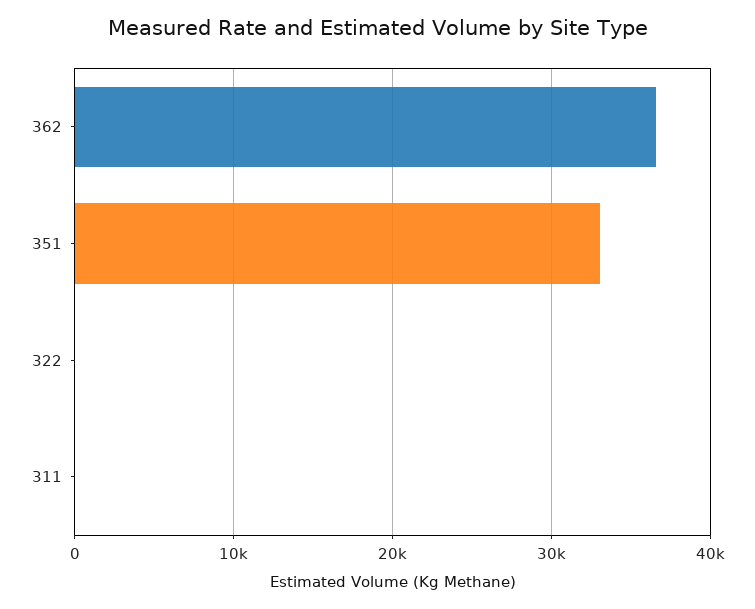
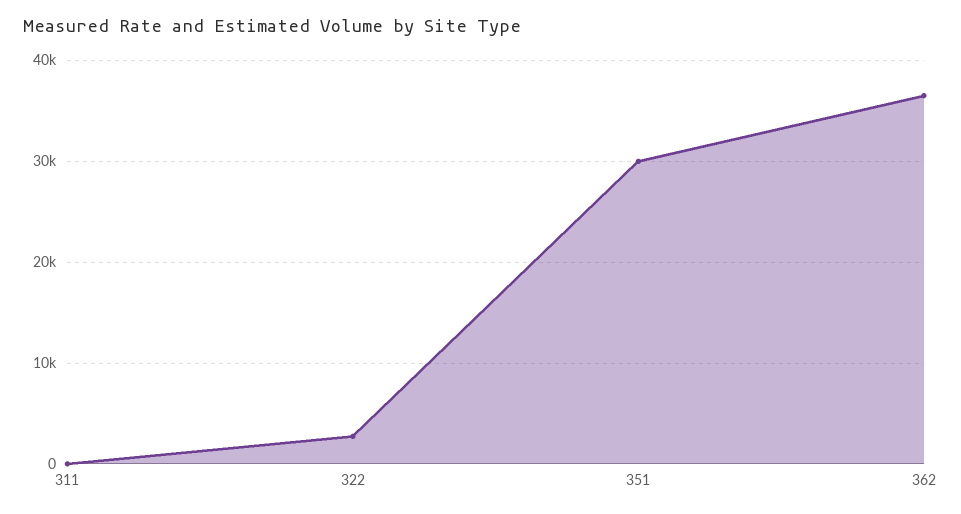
351: 33000 -> 30000
322: 0 -> 3000

